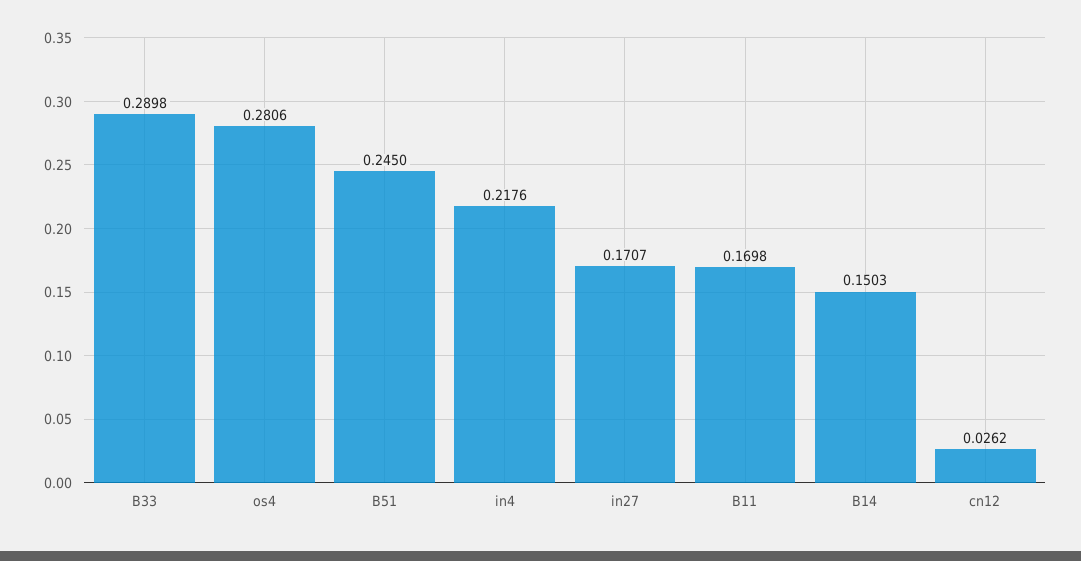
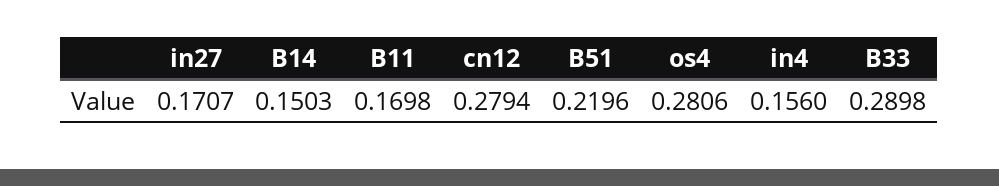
B51: 0.245 -> 0.2196
in4: 0.2176 -> 0.156
cn12: 0.0262 -> 0.2794

